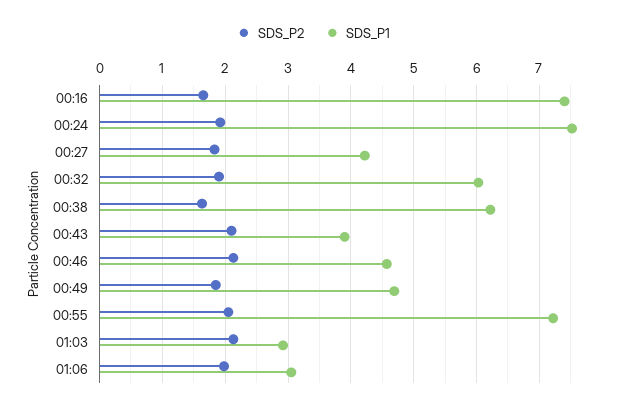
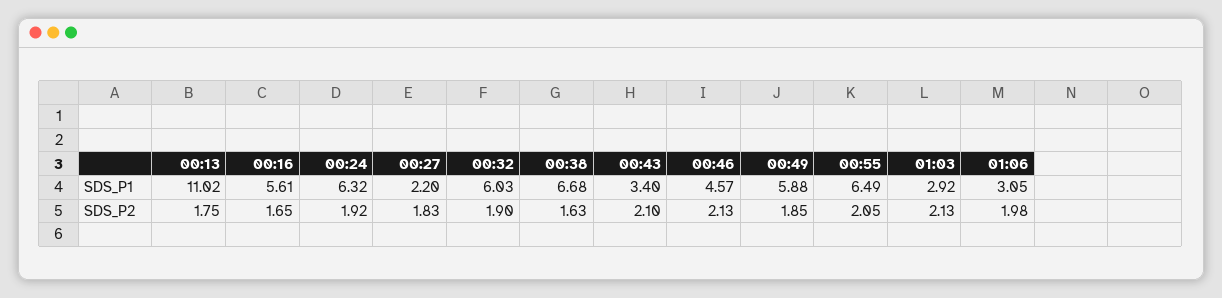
SDS_P1, 00:16: 7.4 -> 5.61
SDS_P1, 00:24: 7.5 -> 6.32
SDS_P1, 00:27: 4.2 -> 2.2
SDS_P1, 00:38: 6.2 -> 6.68
SDS_P1, 00:43: 3.9 -> 3.4
SDS_P1, 00:49: 4.7 -> 5.88
SDS_P1, 00:55: 7.2 -> 6.49
SDS_P1, 00:13: none -> 11.02
SDS_P2, 00:13: none -> 1.75

